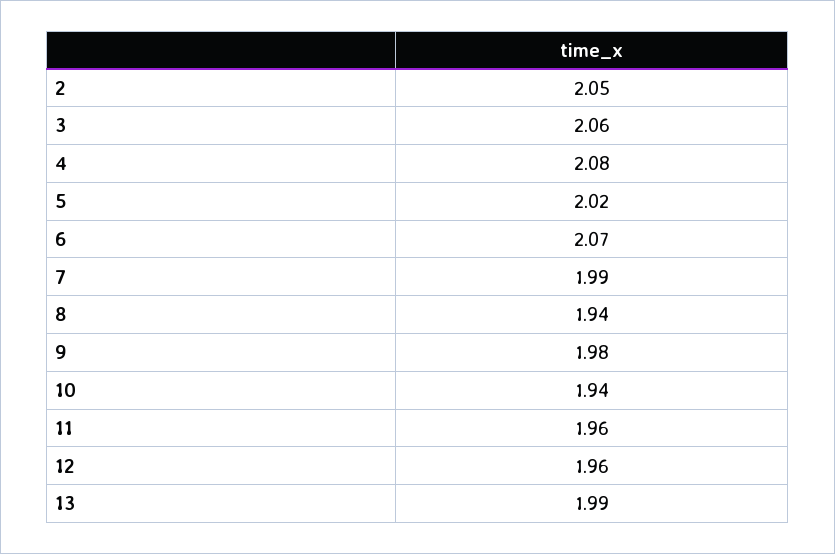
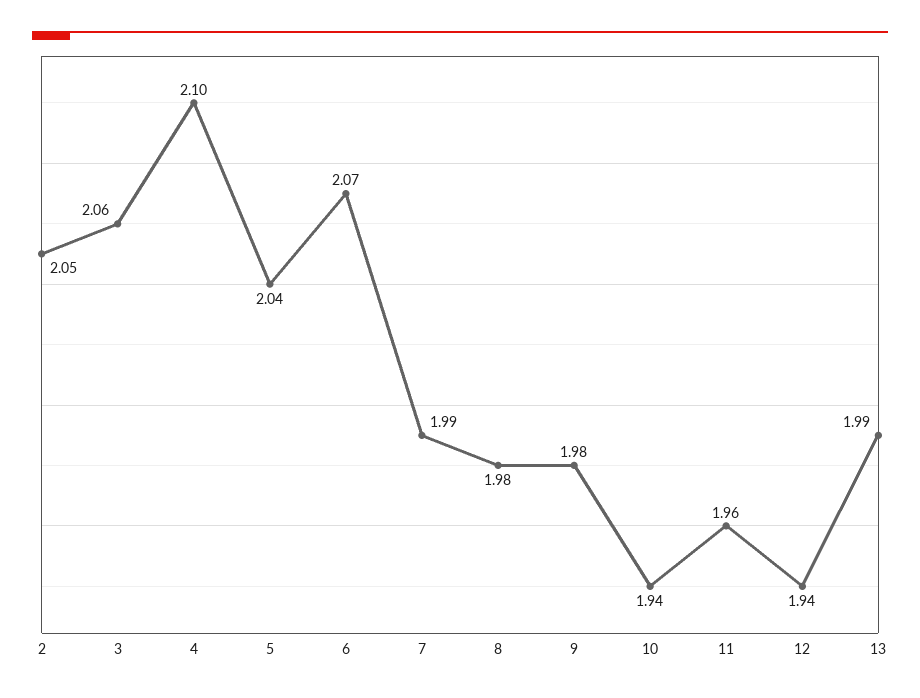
4: 2.08 -> 2.1
5: 2.02 -> 2.04
8: 1.94 -> 1.98
12: 1.96 -> 1.94

